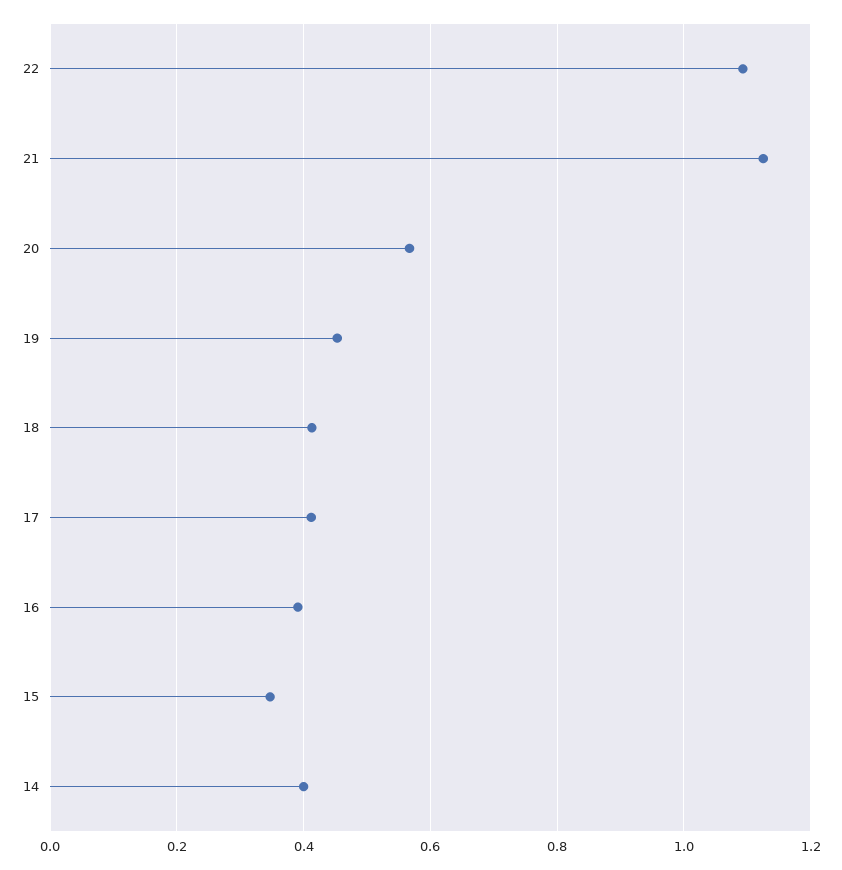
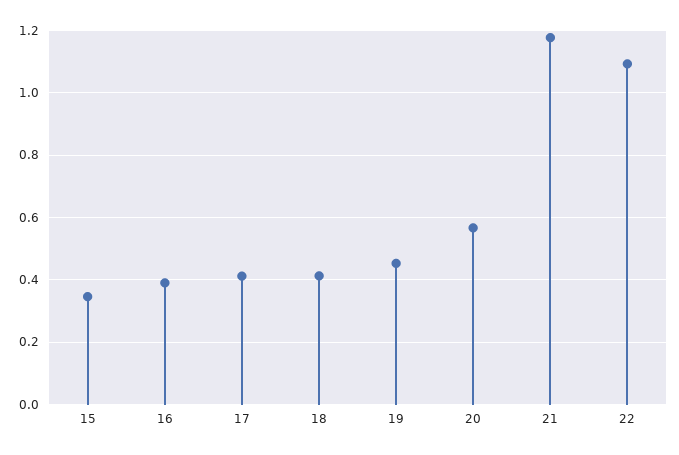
21: 1.12 -> 1.18
14: 0.4 -> none

